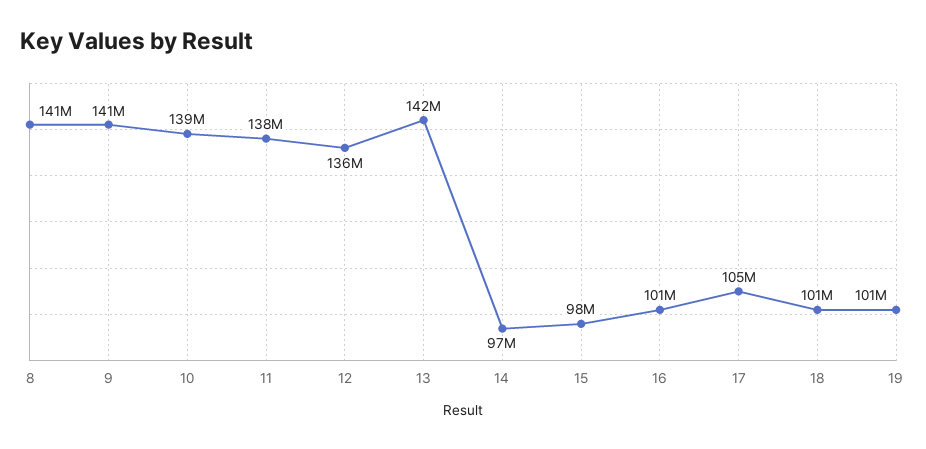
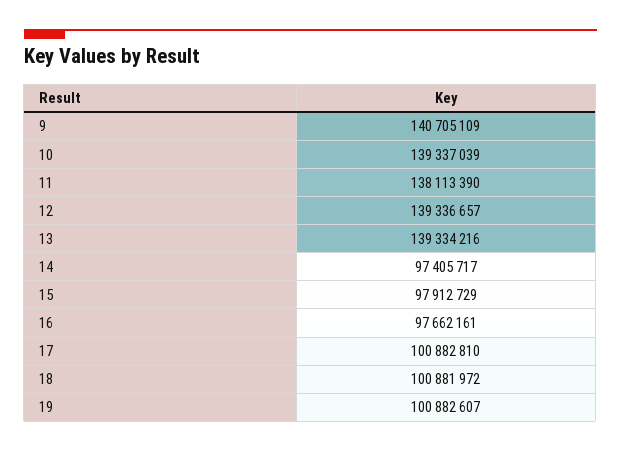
8: 141000000 -> none
12: 136000000 -> 139336657
13: 142000000 -> 139334216
16: 101000000 -> 97662161
17: 105000000 -> 100882810

